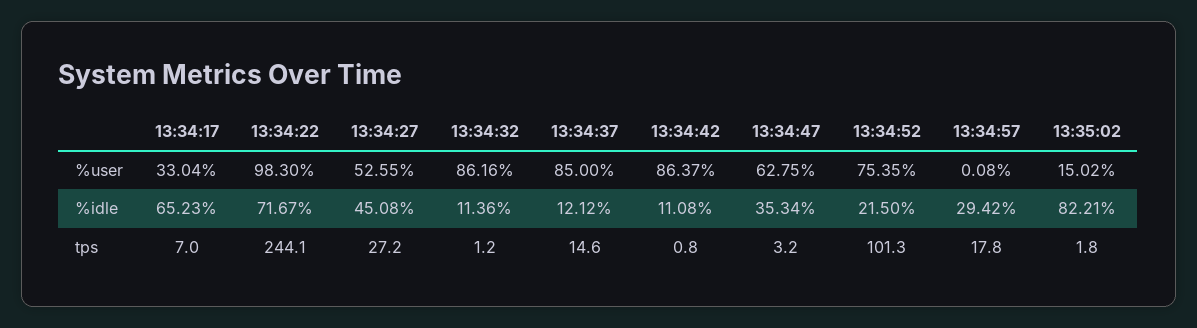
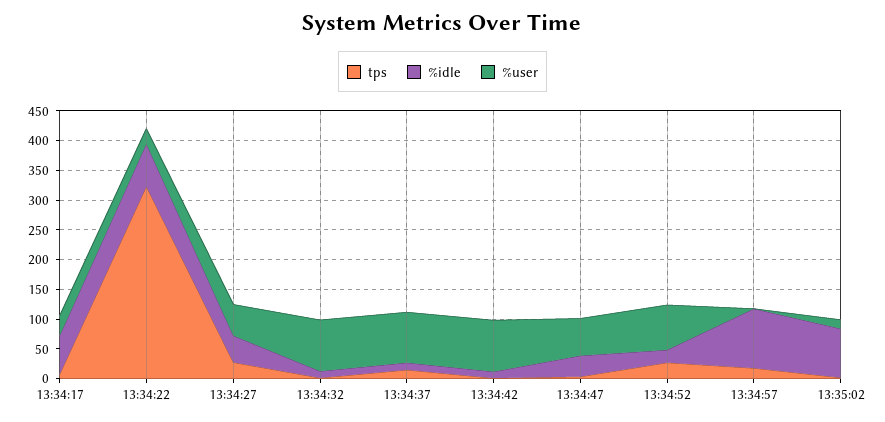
%user, 13:34:22: 98.3 -> 25
%idle, 13:34:57: 29.42 -> 100
tps, 13:34:22: 244.1 -> 325
tps, 13:34:52: 101.3 -> 25

